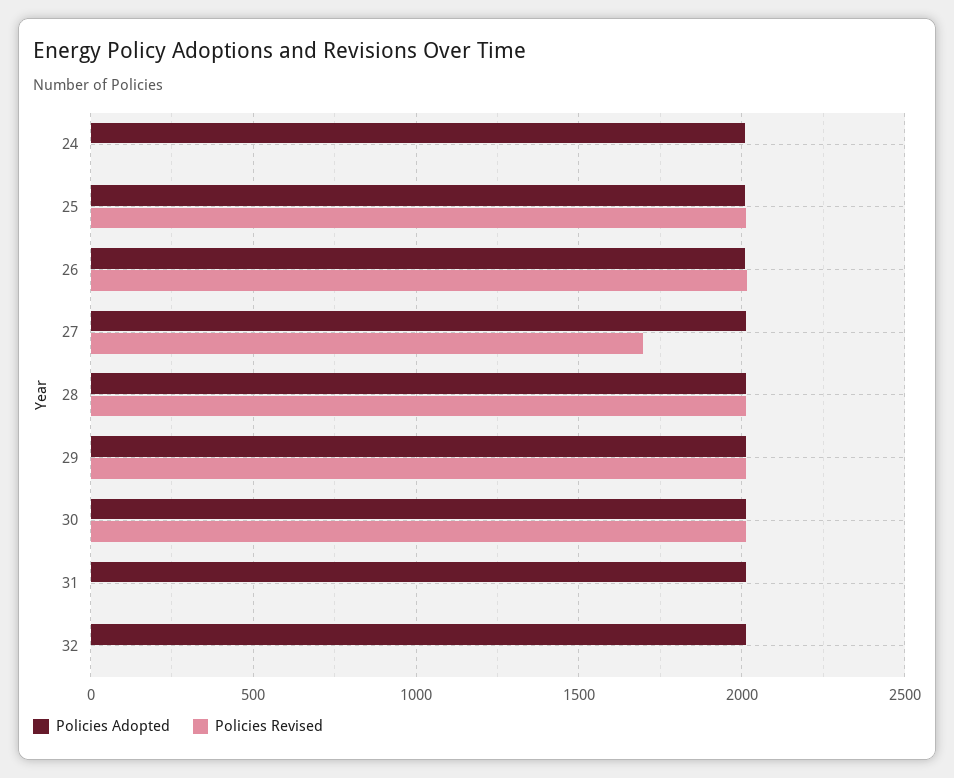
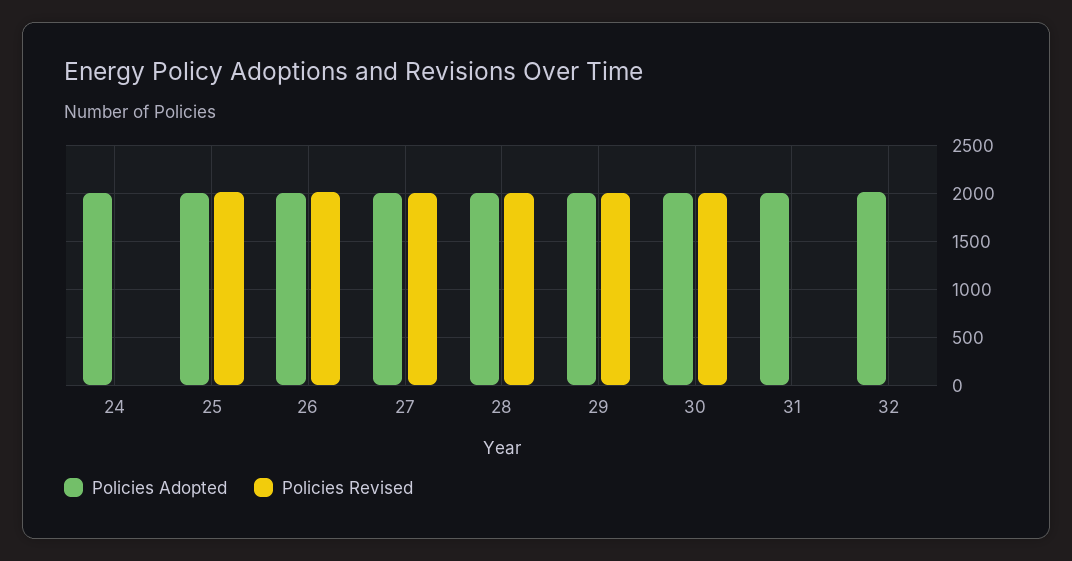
Policies Revised, 27: 1700 -> 2000

